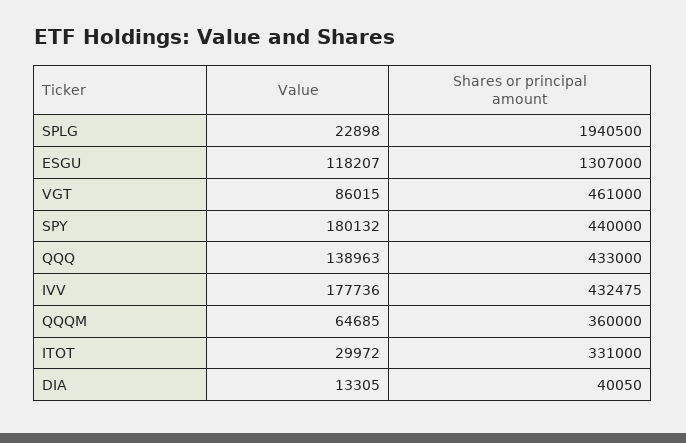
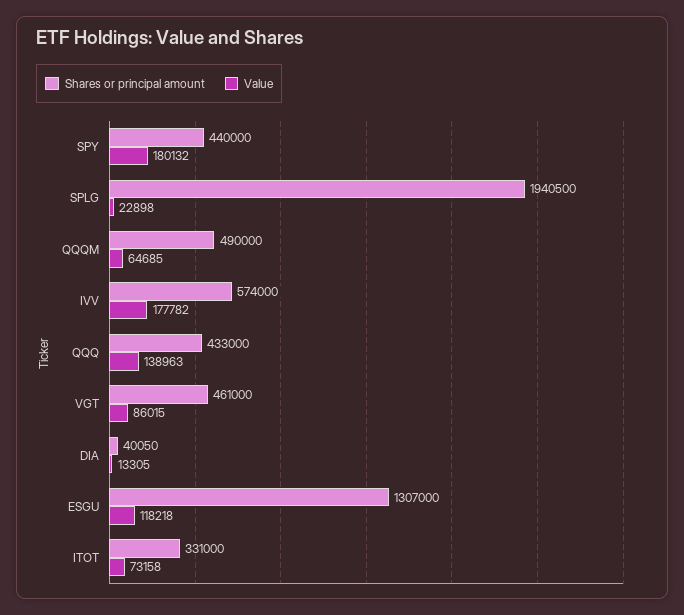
Value, ESGU: 118207 -> 118218
Value, IVV: 177736 -> 177782
Shares or principal amount, IVV: 432475 -> 574000
Shares or principal amount, QQQM: 360000 -> 490000
Value, ITOT: 29972 -> 73158

